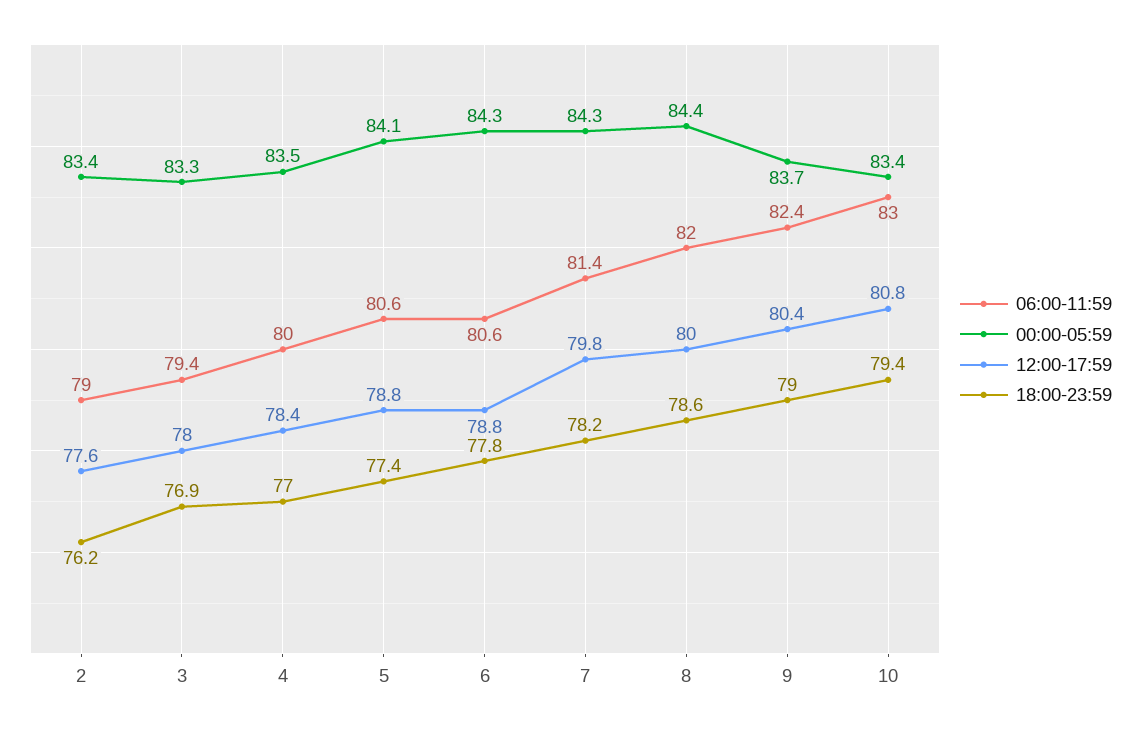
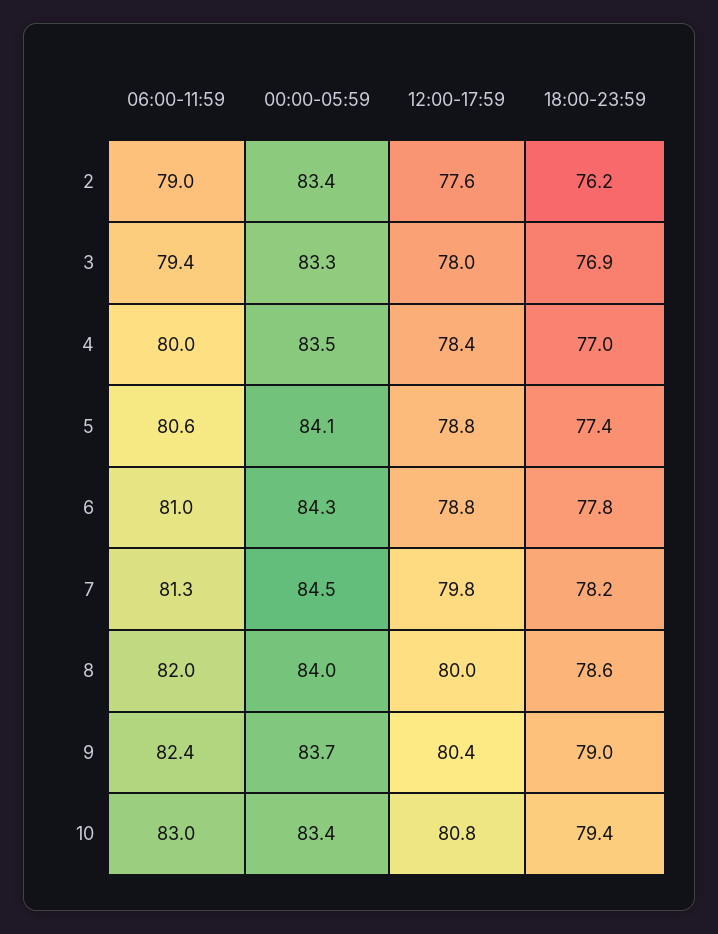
06:00-11:59, 6: 80.6 -> 81
06:00-11:59, 7: 81.4 -> 81.3
00:00-05:59, 7: 84.3 -> 84.5
00:00-05:59, 8: 84.4 -> 84

